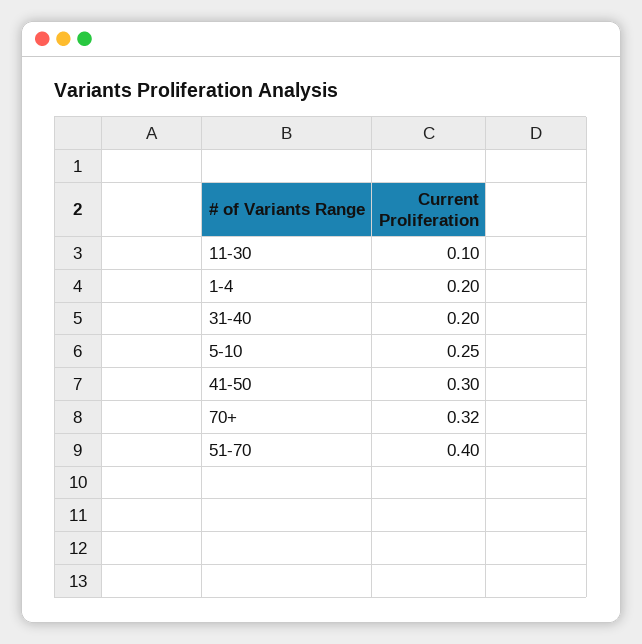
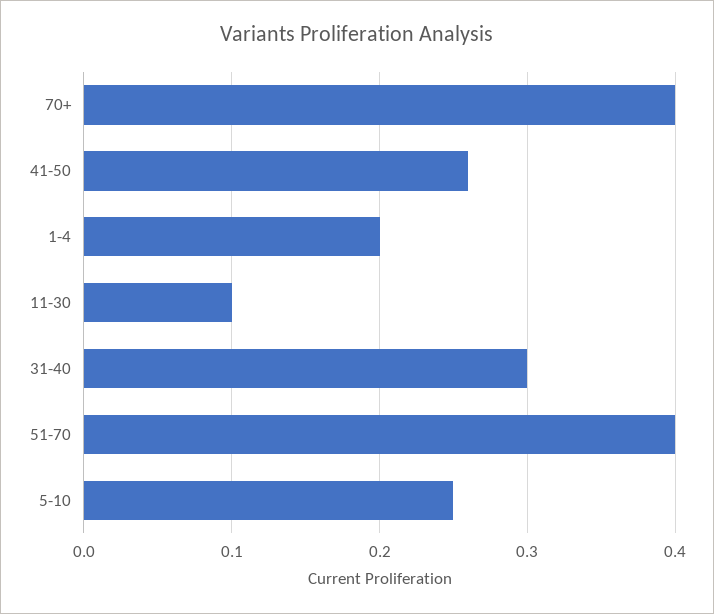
31-40: 0.2 -> 0.3
41-50: 0.3 -> 0.26
70+: 0.32 -> 0.4

